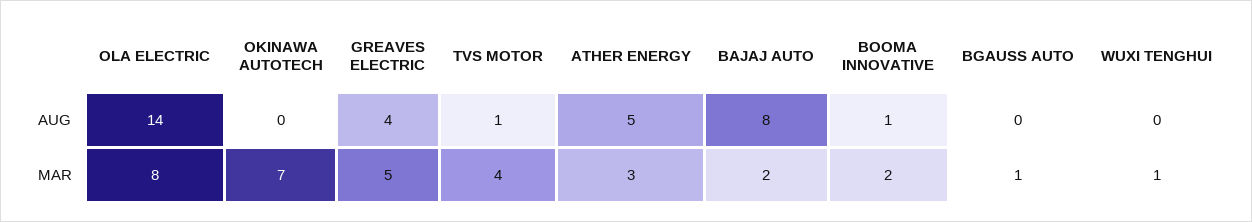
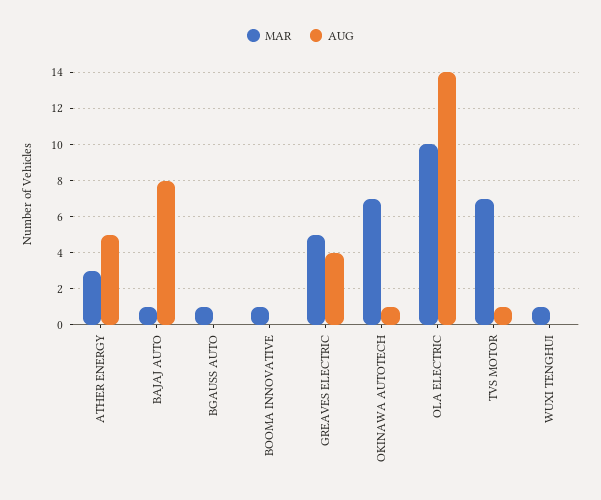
AUG, OKINAWA AUTOTECH: 0 -> 1
AUG, BOOMA INNOVATIVE: 1 -> 0
MAR, OLA ELECTRIC: 8 -> 10
MAR, TVS MOTOR: 4 -> 7
MAR, BAJAJ AUTO: 2 -> 1
MAR, BOOMA INNOVATIVE: 2 -> 1

